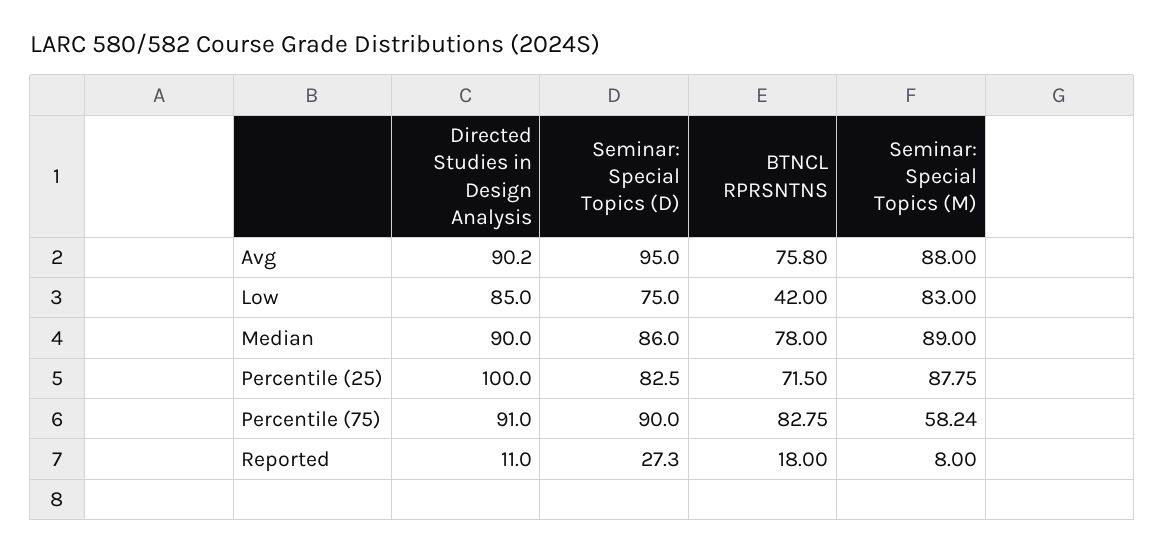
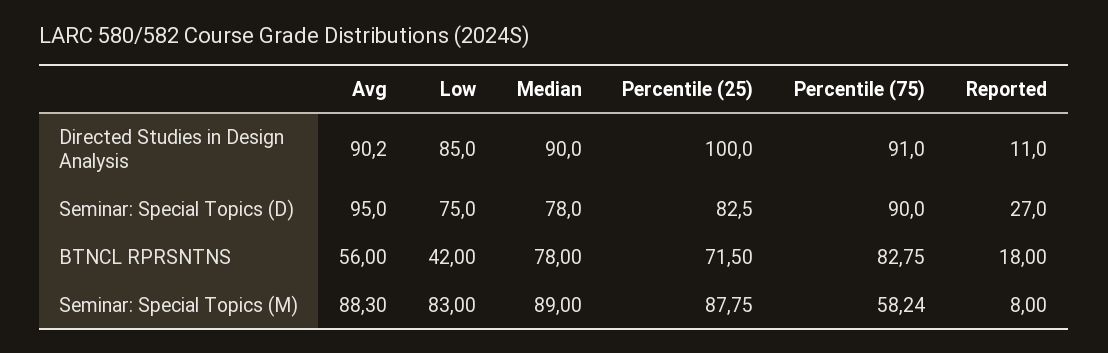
BTNCL RPRSNTNS, Avg: 75.8 -> 56
Seminar: Special Topics (M), Avg: 88 -> 88.3
Seminar: Special Topics (D), Median: 86 -> 78
Seminar: Special Topics (D), Reported: 27.3 -> 27

